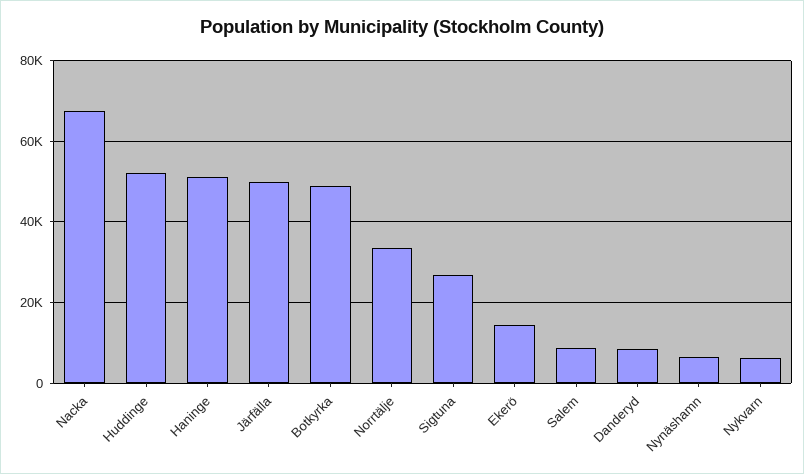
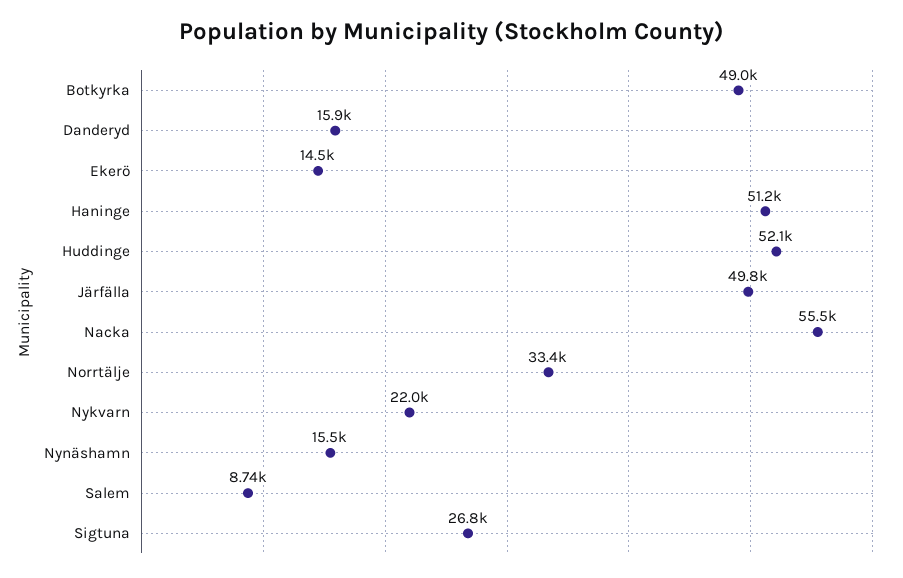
Nacka: 68000 -> 55500
Danderyd: 8000 -> 15900
Nynäshamn: 6000 -> 15500
Nykvarn: 6000 -> 22000

